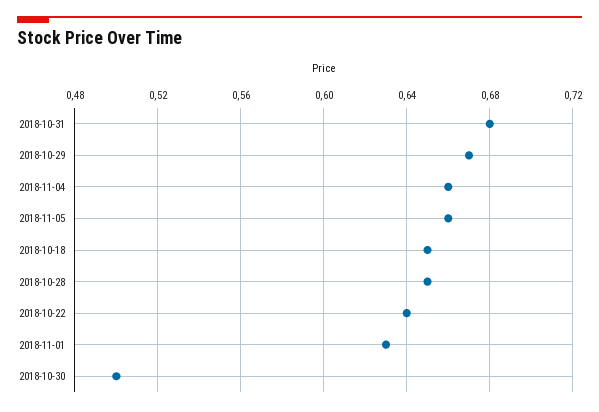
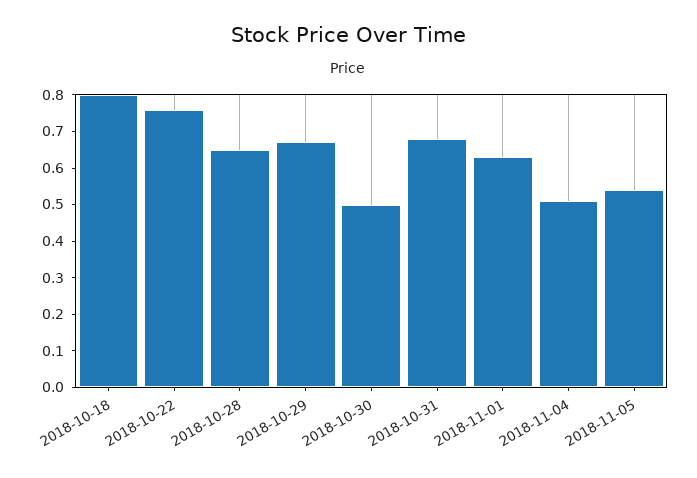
2018-11-04: 0.66 -> 0.5
2018-11-05: 0.66 -> 0.55
2018-10-18: 0.65 -> 0.8
2018-10-22: 0.64 -> 0.75

